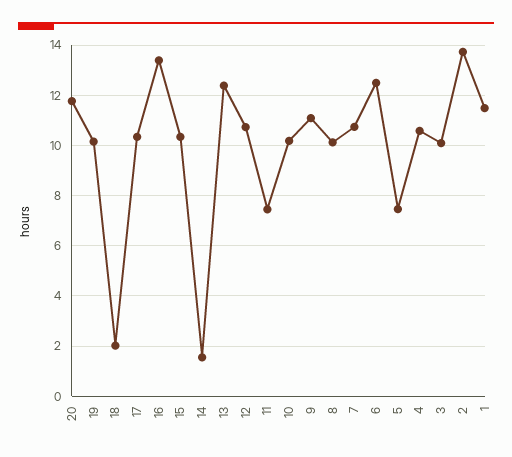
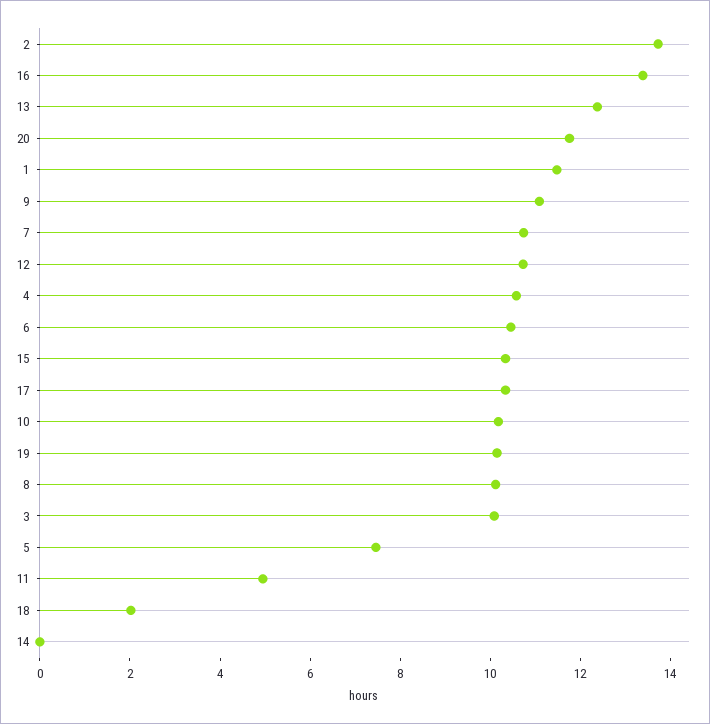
14: 1.5 -> 0
11: 7.5 -> 5
6: 12.5 -> 10.5

